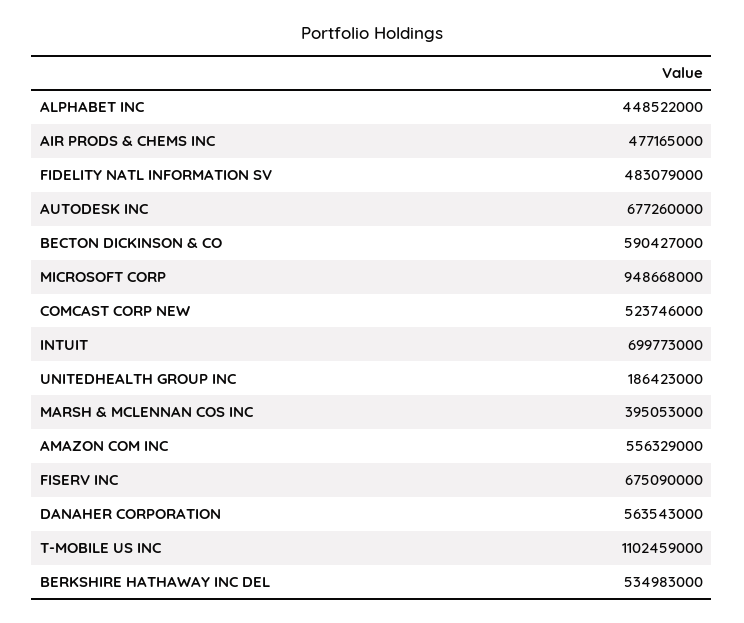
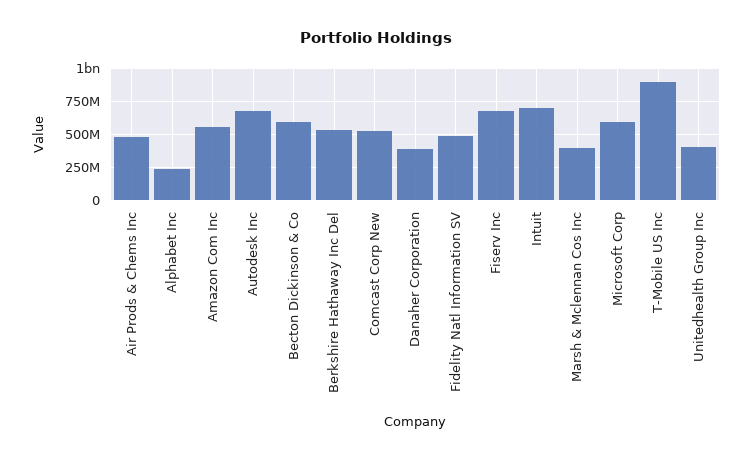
ALPHABET INC: 448522000 -> 250000000
MICROSOFT CORP: 948668000 -> 600000000
UNITEDHEALTH GROUP INC: 186423000 -> 400000000
DANAHER CORPORATION: 563543000 -> 400000000
T-MOBILE US INC: 1102459000 -> 900000000

